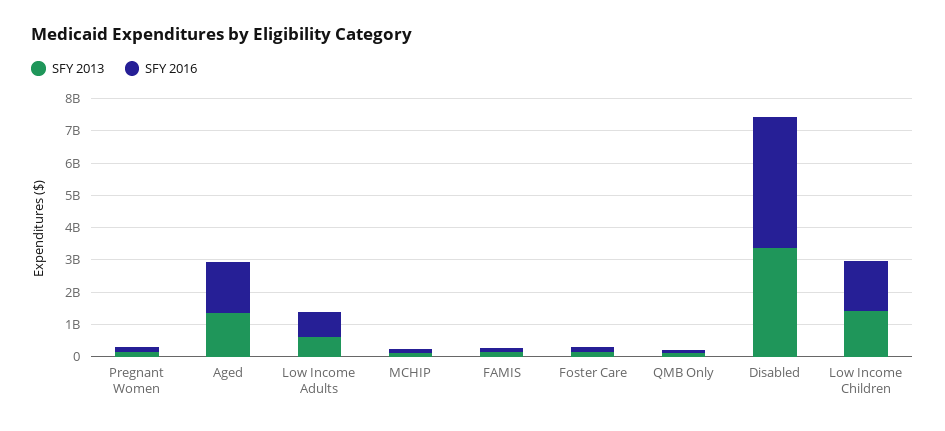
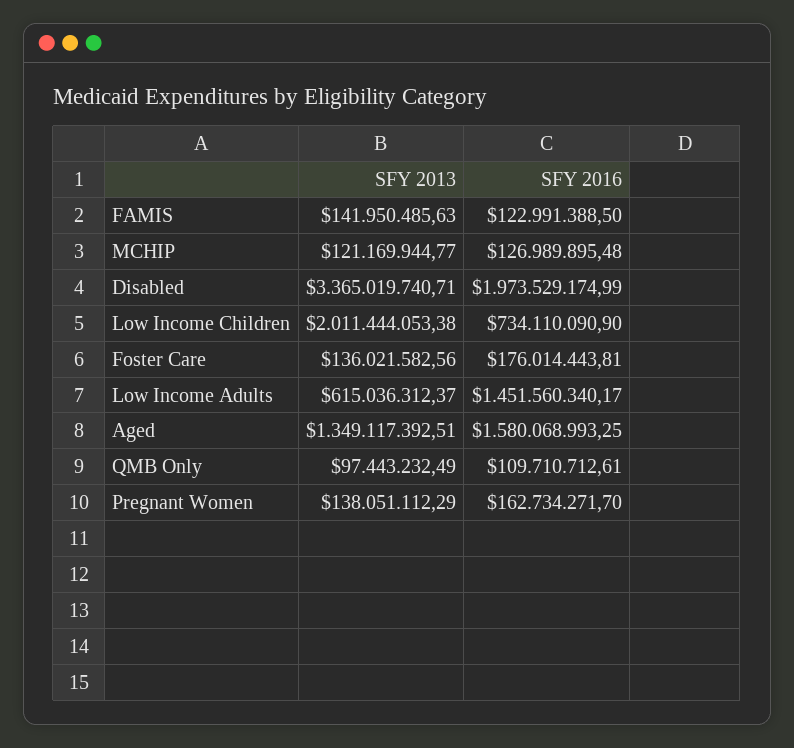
SFY 2016, Low Income Adults: 750000000 -> 1451560340.17
SFY 2016, Disabled: 4000000000 -> 1973529174.99
SFY 2013, Low Income Children: 1500000000 -> 2011444053.38
SFY 2016, Low Income Children: 1500000000 -> 734110090.9

